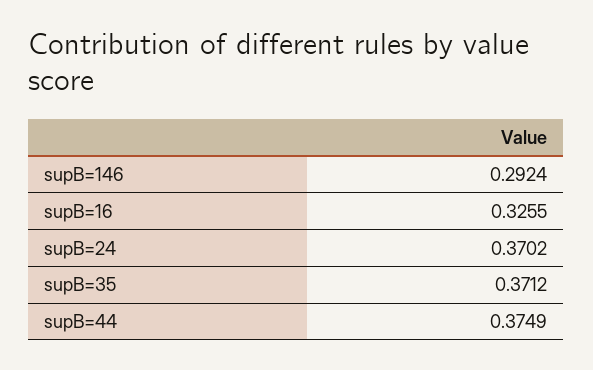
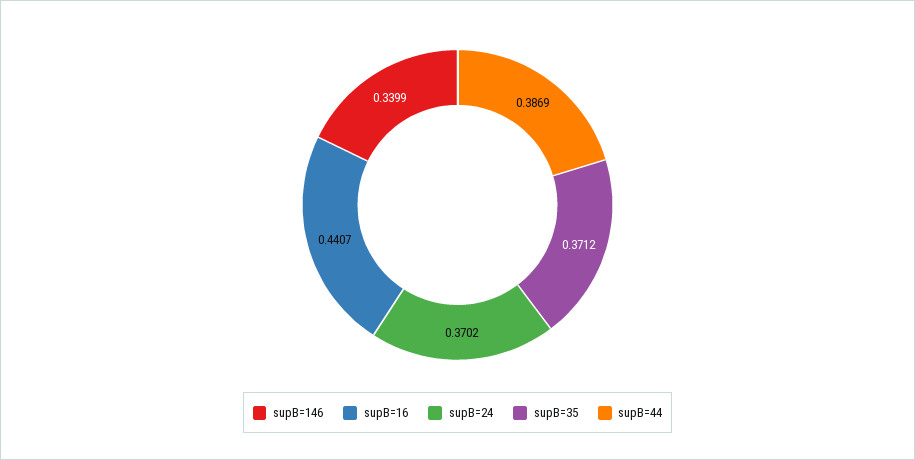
supB=146: 0.2924 -> 0.3399
supB=16: 0.3255 -> 0.4407
supB=44: 0.3749 -> 0.3869

